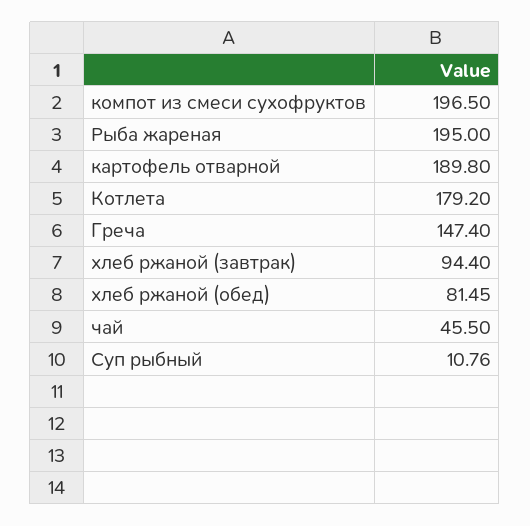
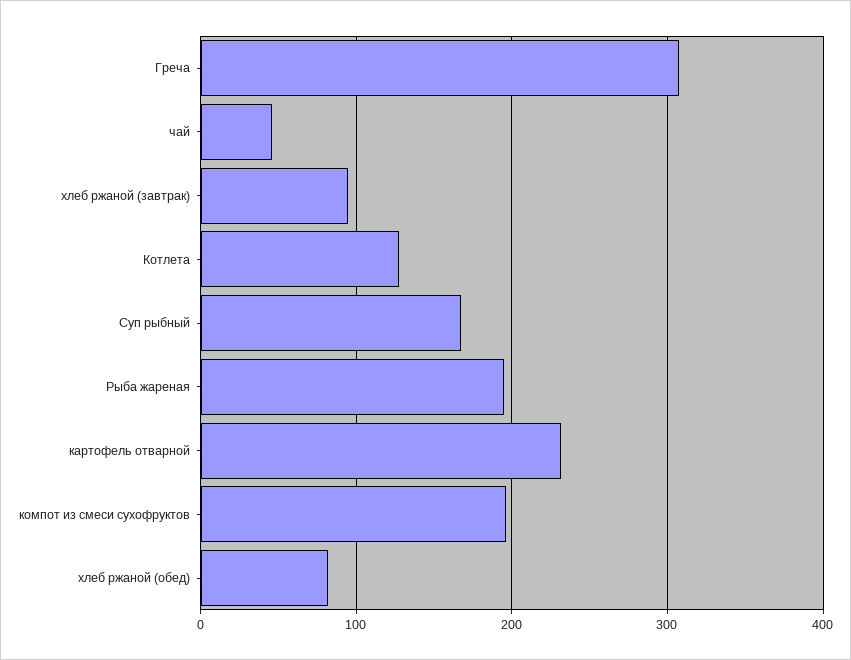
картофель отварной: 189.8 -> 230
Котлета: 179.2 -> 130
Греча: 147.4 -> 310
Суп рыбный: 10.76 -> 170

